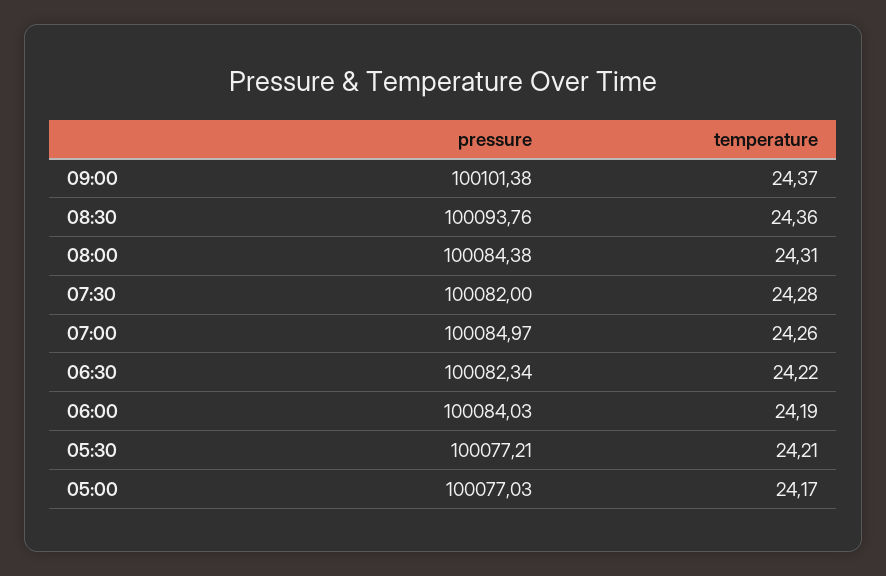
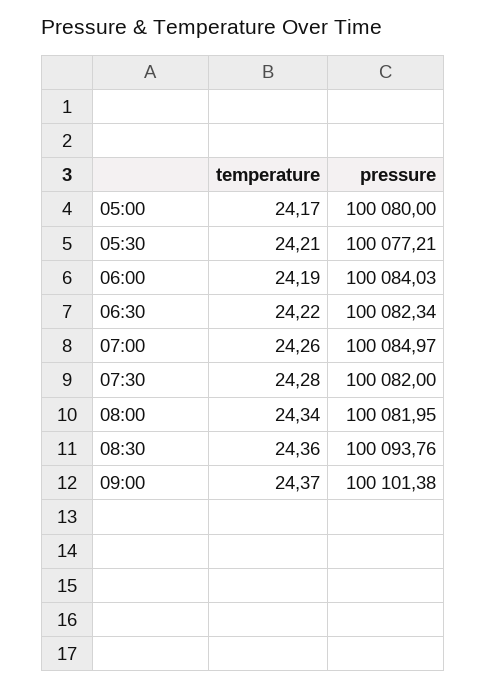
pressure, 08:00: 100084.38 -> 100081.95
temperature, 08:00: 24.31 -> 24.34
pressure, 05:00: 100077.03 -> 100080

